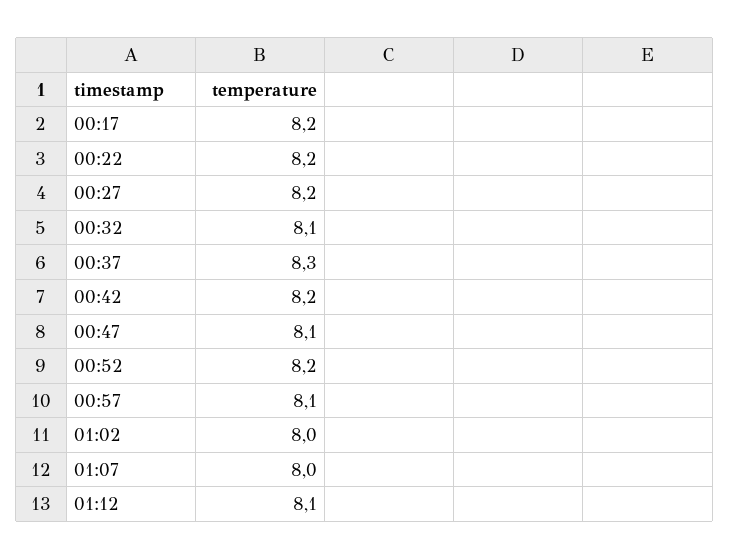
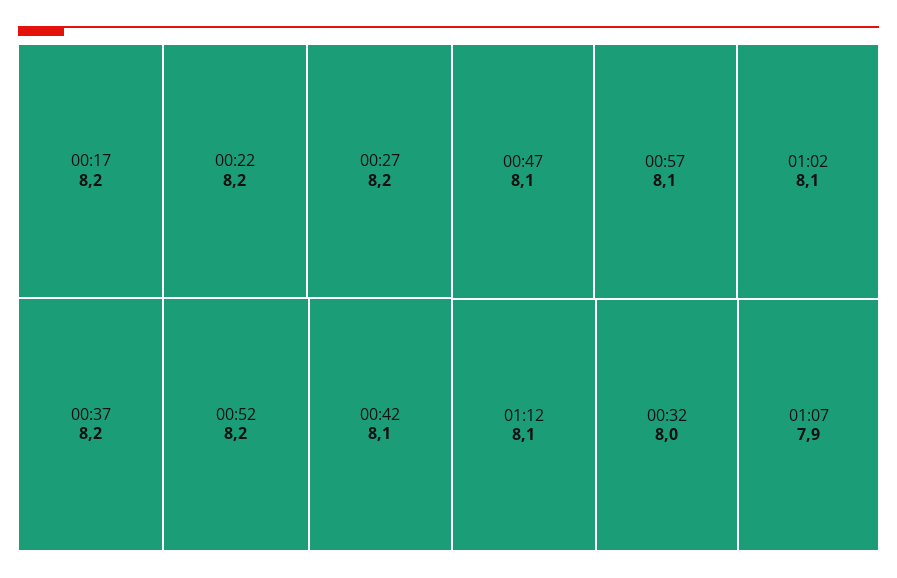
00:32: 8.1 -> 8
00:37: 8.3 -> 8.2
00:42: 8.2 -> 8.1
01:02: 8 -> 8.1
01:07: 8 -> 7.9

